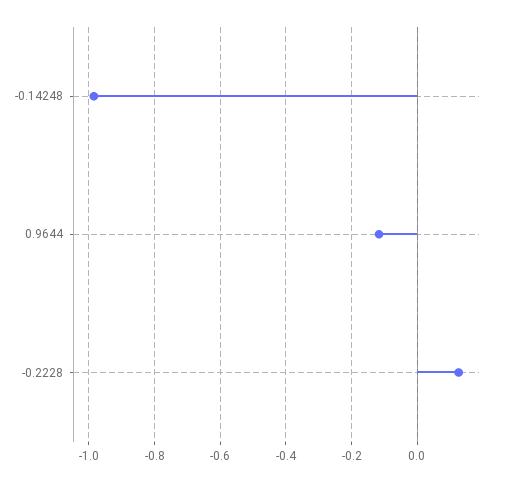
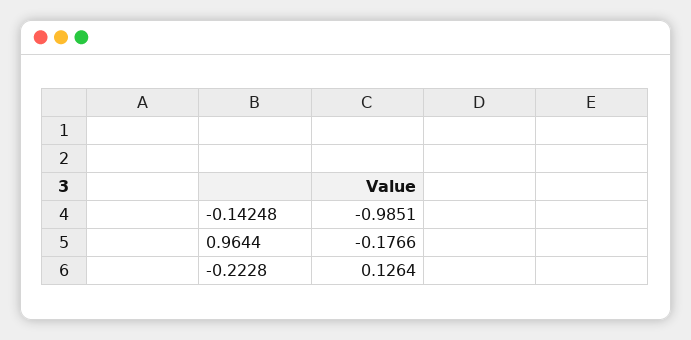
0.9644: -0.12 -> -0.1766

